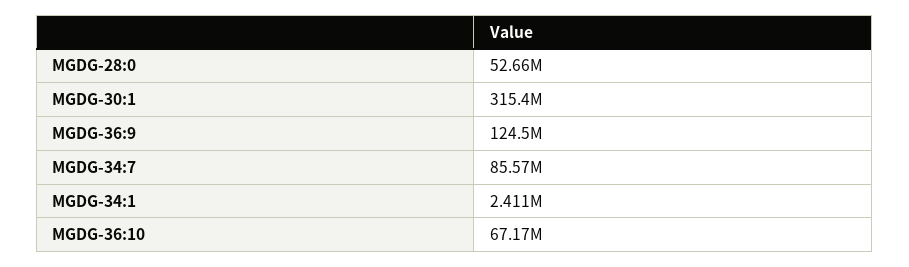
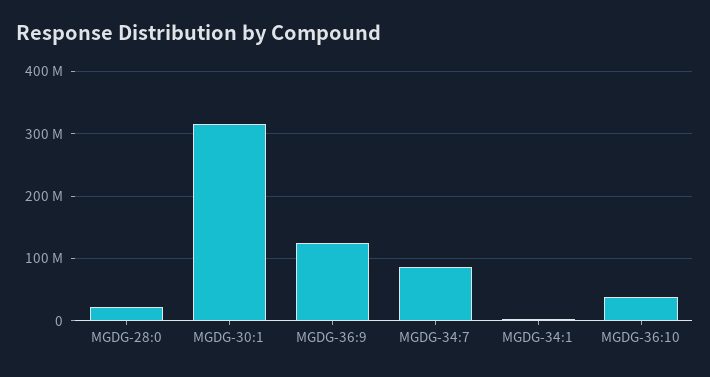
MGDG-28:0: 52660000 -> 20000000
MGDG-36:10: 67170000 -> 40000000

